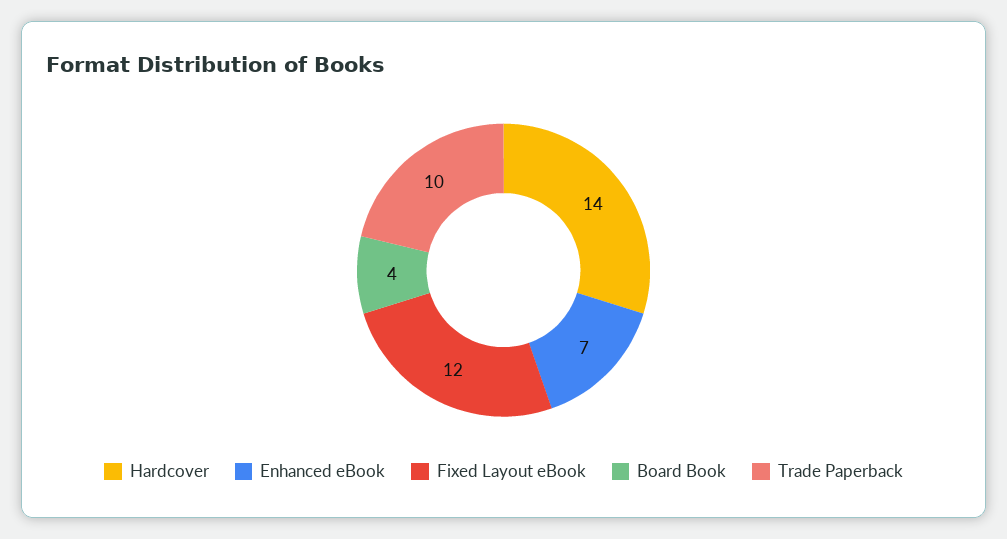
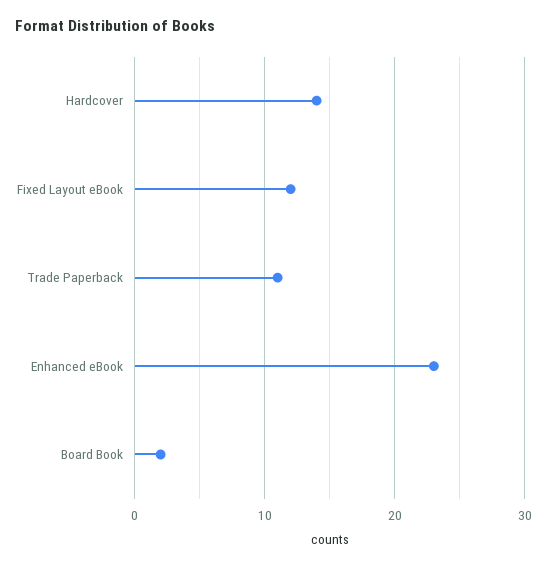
Enhanced eBook: 7 -> 23
Board Book: 4 -> 2
Trade Paperback: 10 -> 11

